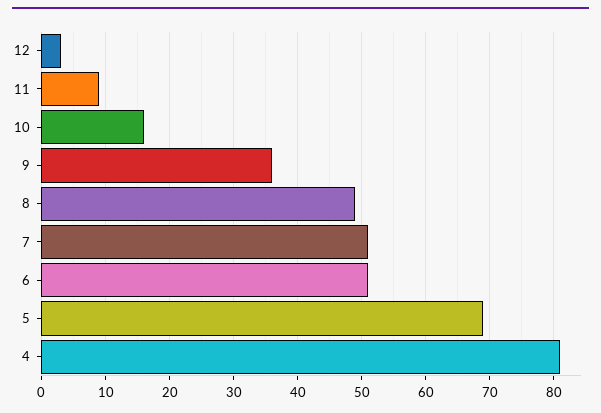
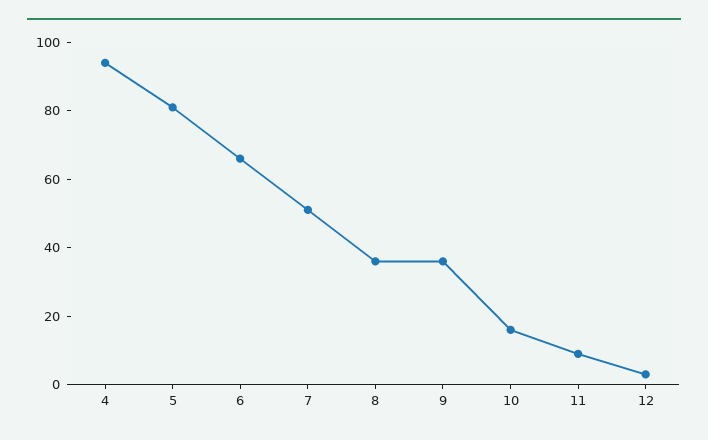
8: 49 -> 35
6: 51 -> 65
5: 69 -> 80
4: 81 -> 95

